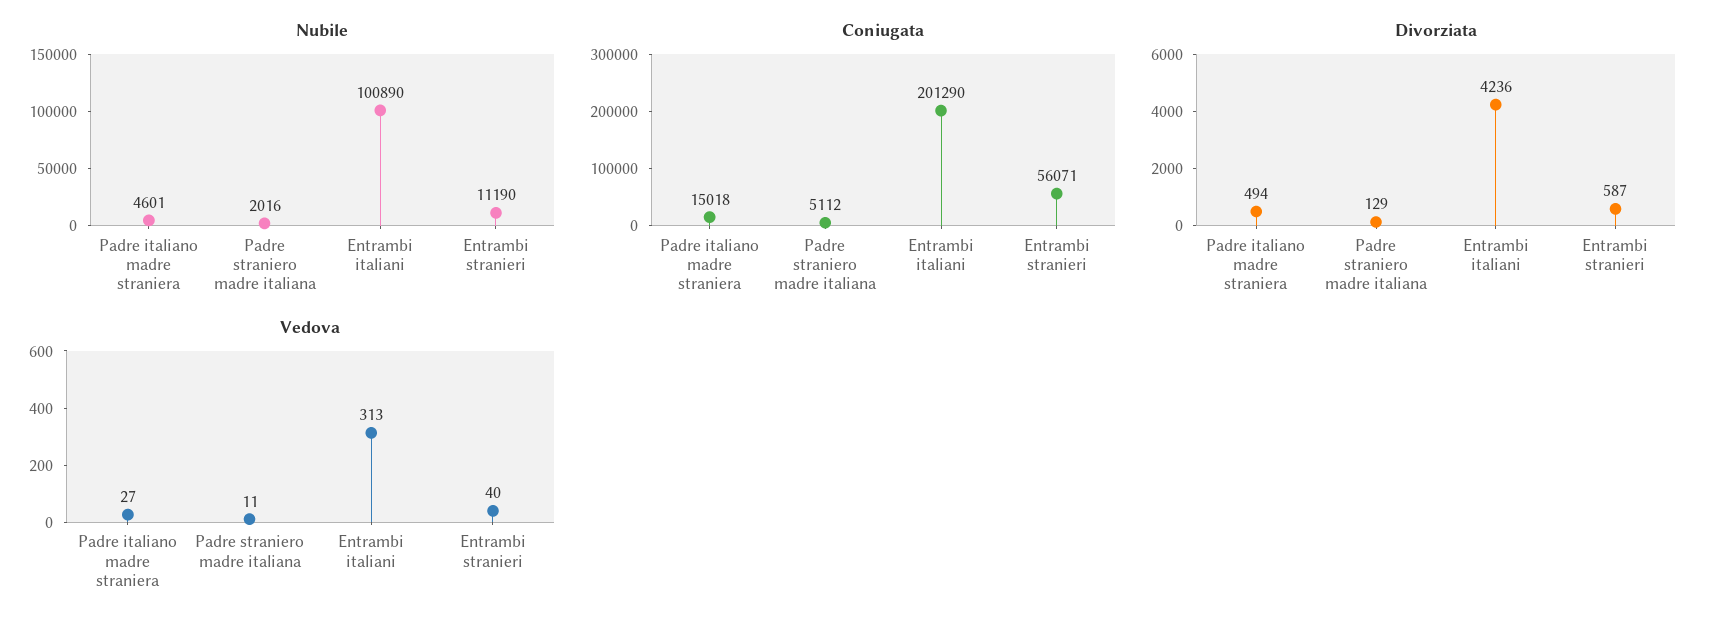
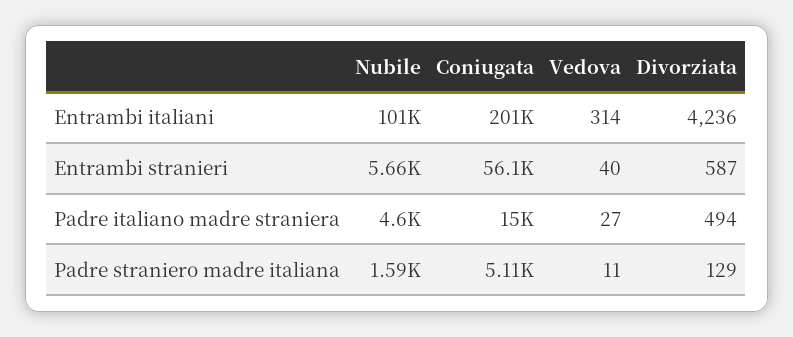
Nubile, Padre straniero madre italiana: 2016 -> 1590
Nubile, Entrambi stranieri: 11190 -> 5660
Vedova, Entrambi italiani: 313 -> 314

